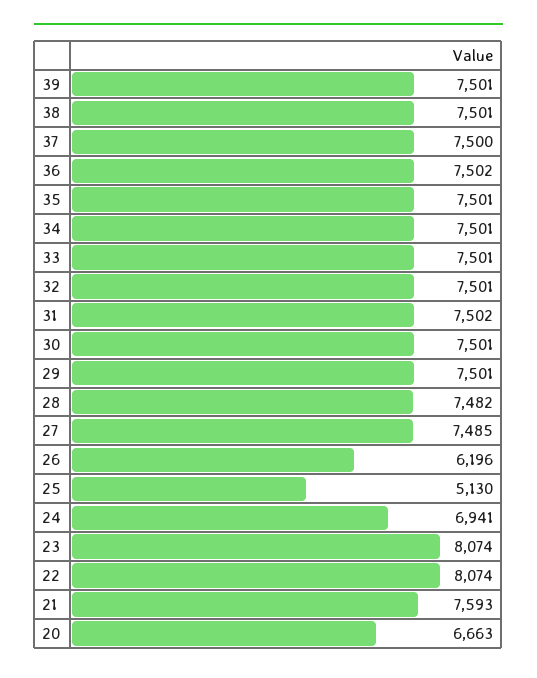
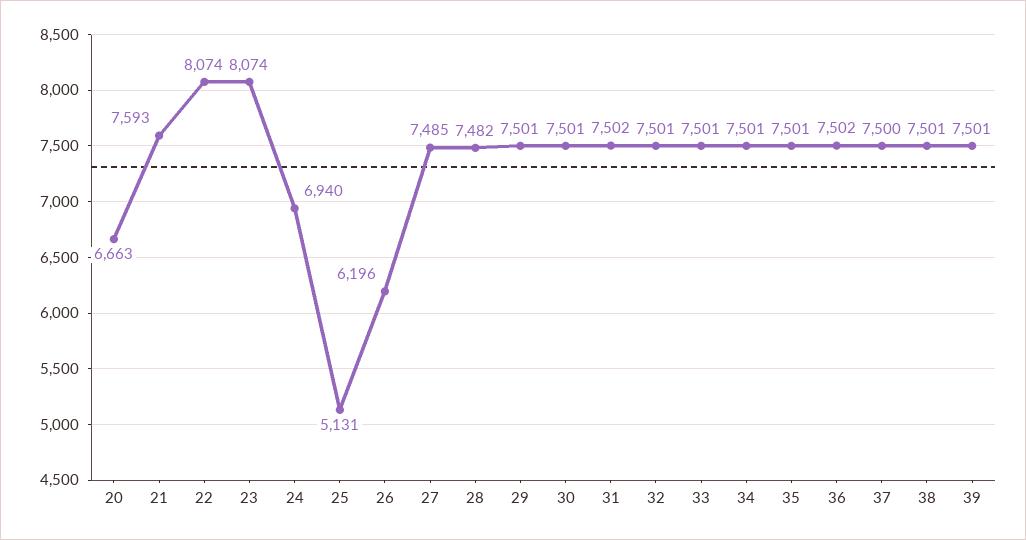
25: 5130 -> 5131
24: 6941 -> 6940

